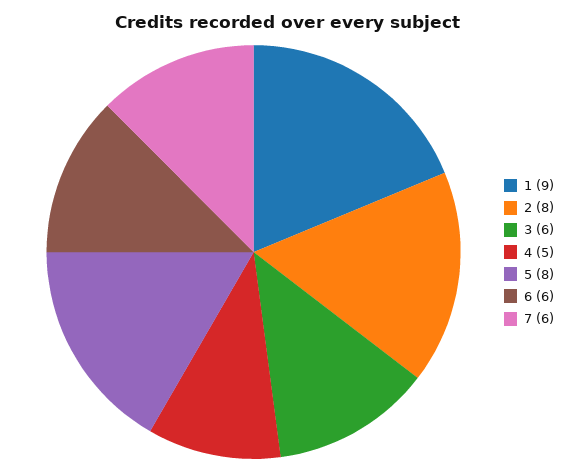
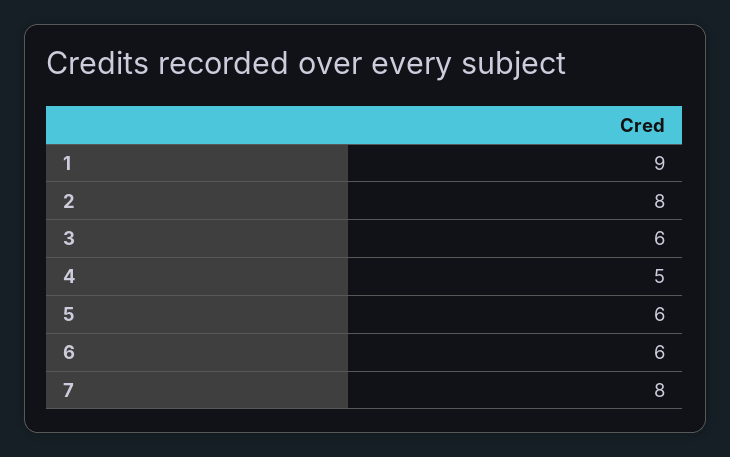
5: 8 -> 6
7: 6 -> 8

